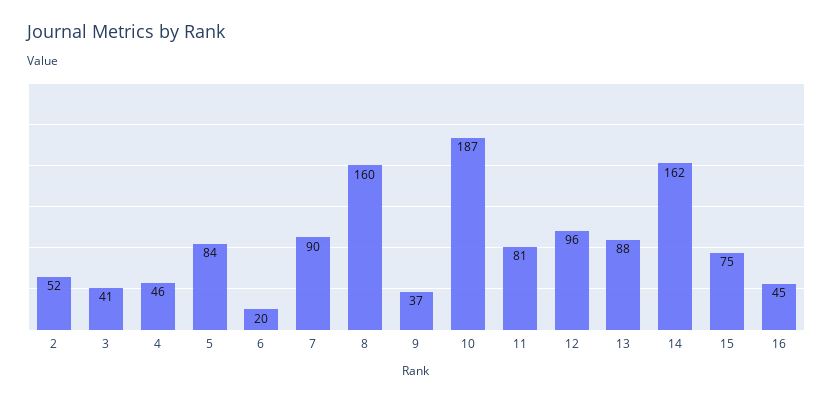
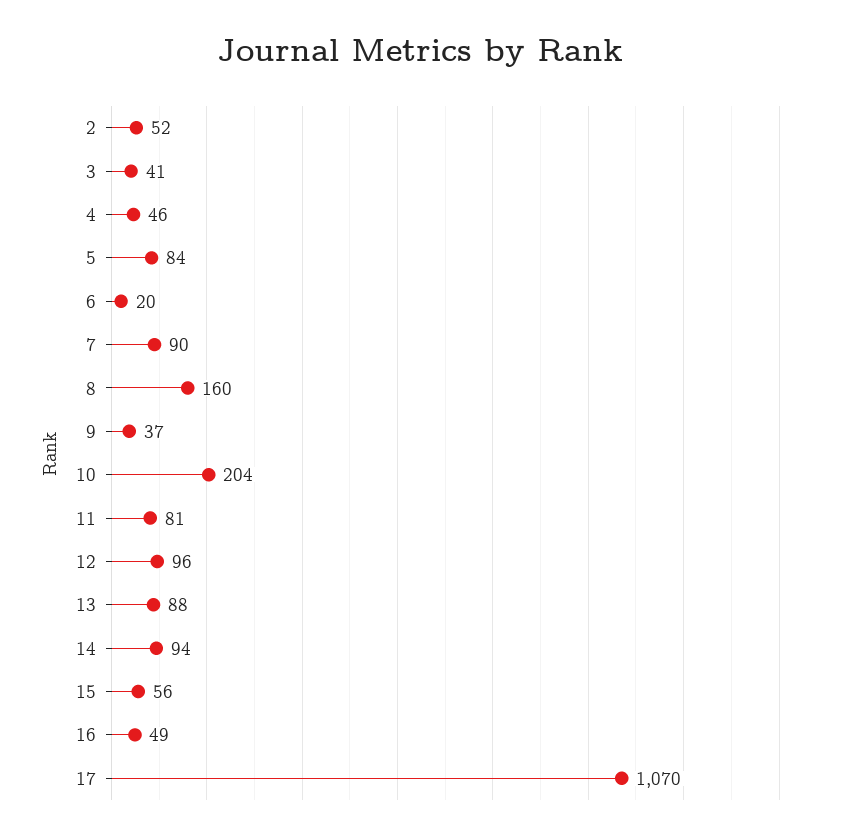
10: 187 -> 204
14: 162 -> 94
15: 75 -> 56
16: 45 -> 49
17: none -> 1070

